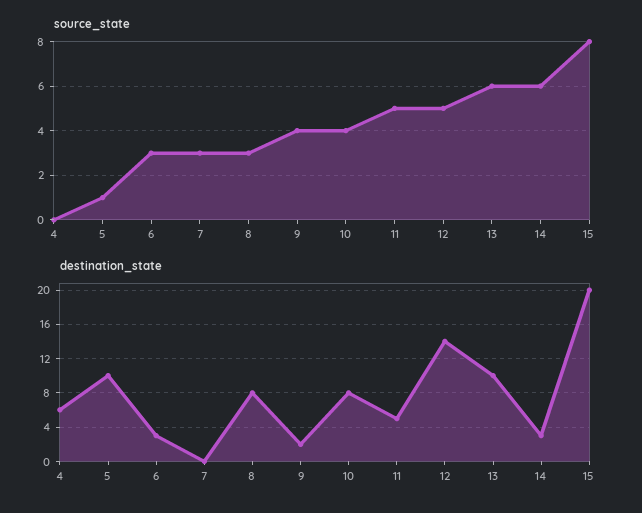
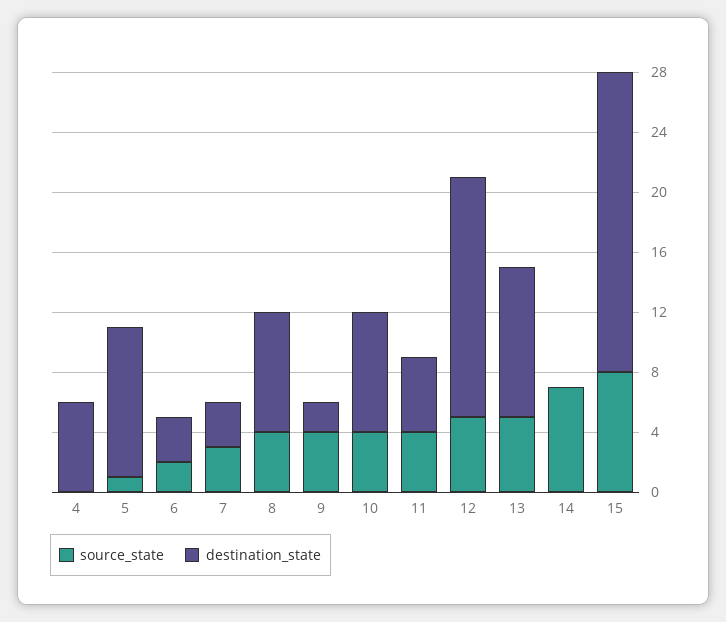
source_state, 6: 3 -> 2
source_state, 8: 3 -> 4
source_state, 11: 5 -> 4
source_state, 13: 6 -> 5
source_state, 14: 6 -> 7
destination_state, 7: 0 -> 3
destination_state, 12: 14 -> 16
destination_state, 14: 3 -> 0

